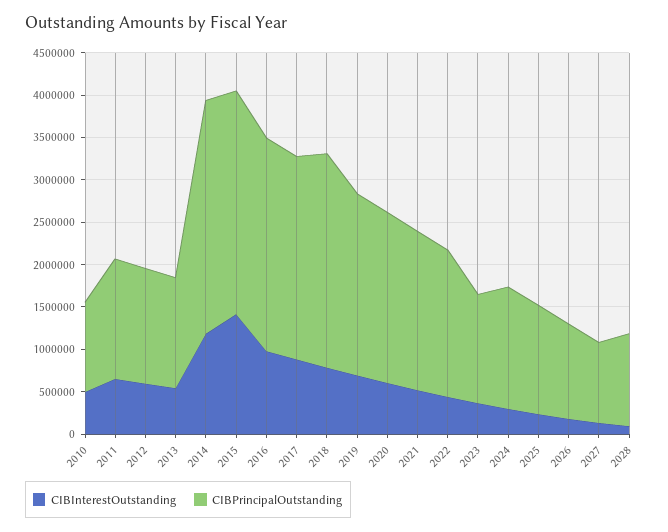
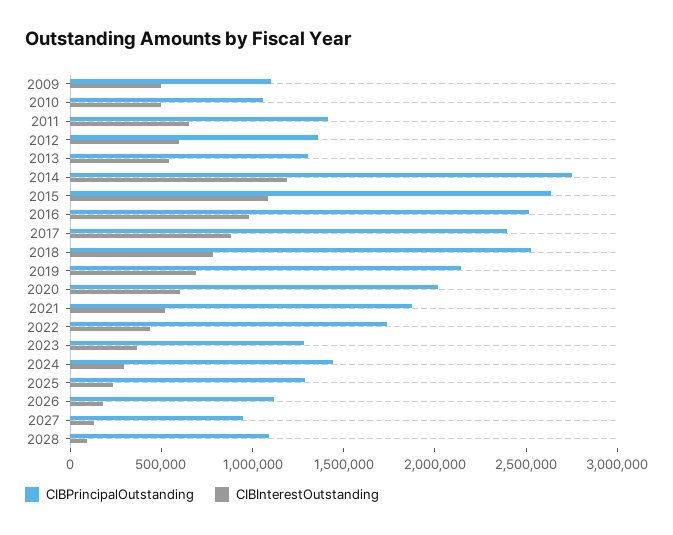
CIBInterestOutstanding, 2015: 1400000 -> 1100000
CIBPrincipalOutstanding, 2009: none -> 1100000
CIBInterestOutstanding, 2009: none -> 500000

